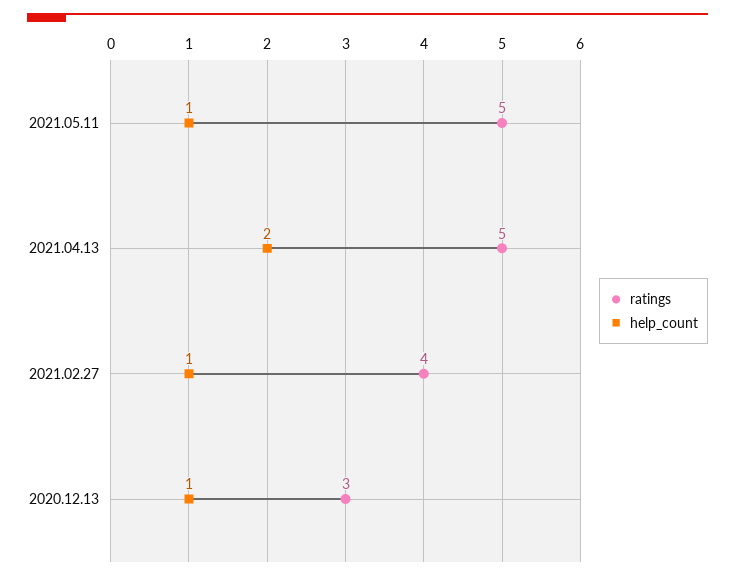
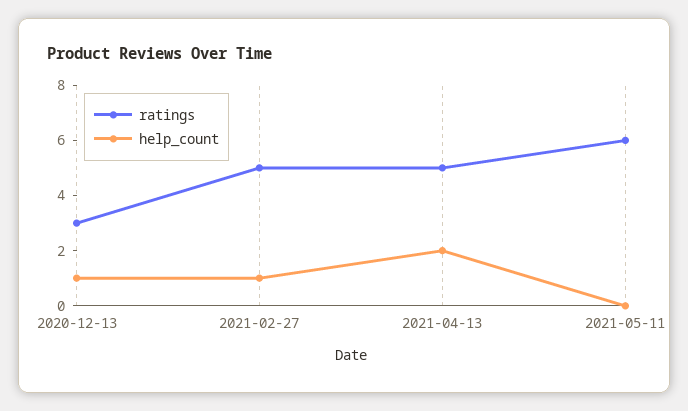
ratings, 2021.05.11: 5 -> 6
help_count, 2021.05.11: 1 -> 0
ratings, 2021.02.27: 4 -> 5

